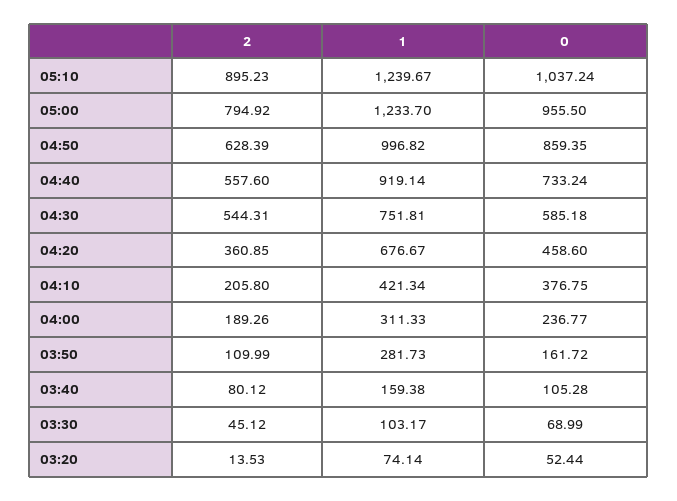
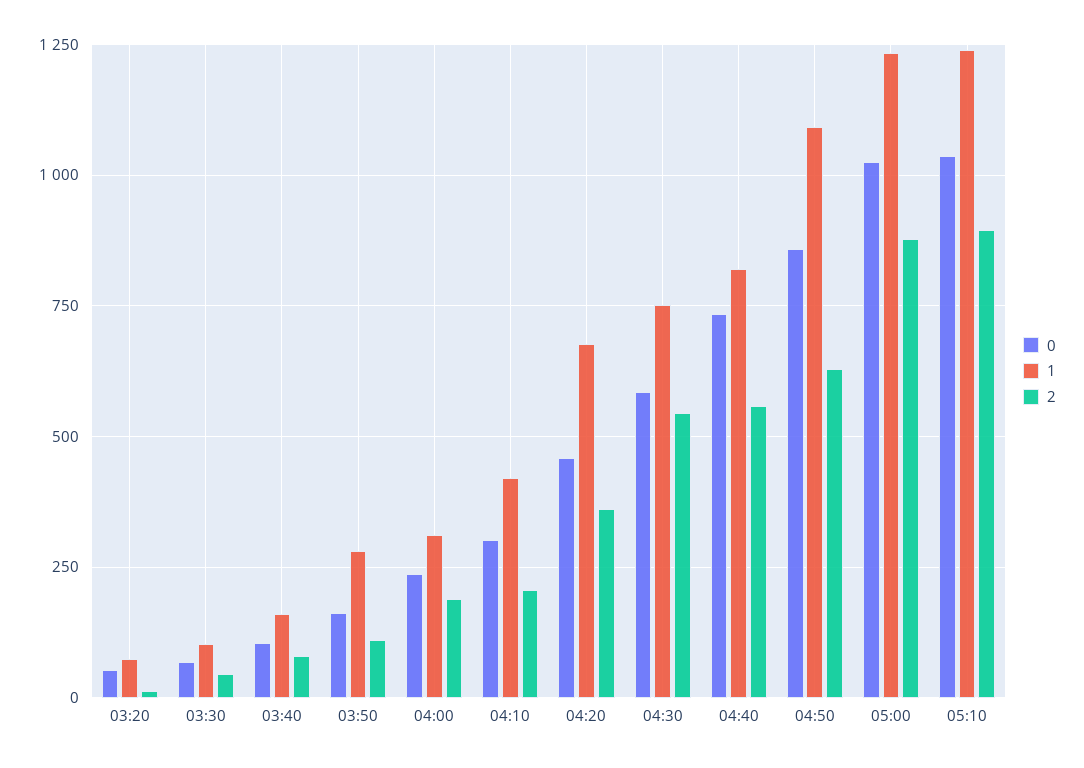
2, 05:00: 794.92 -> 875
0, 05:00: 955.5 -> 1025
1, 04:50: 996.82 -> 1100
1, 04:40: 919.14 -> 825
0, 04:10: 376.75 -> 300

